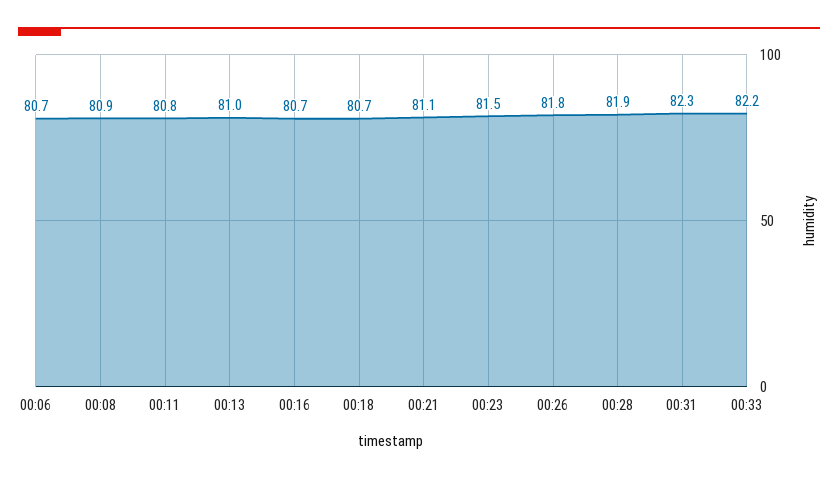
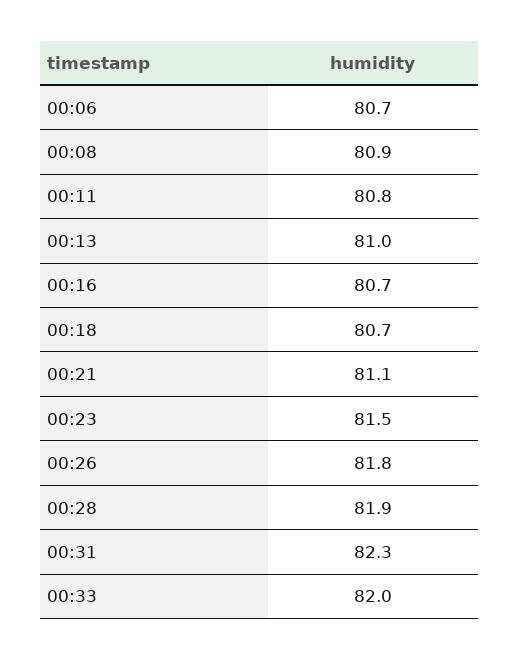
00:33: 82.2 -> 82

